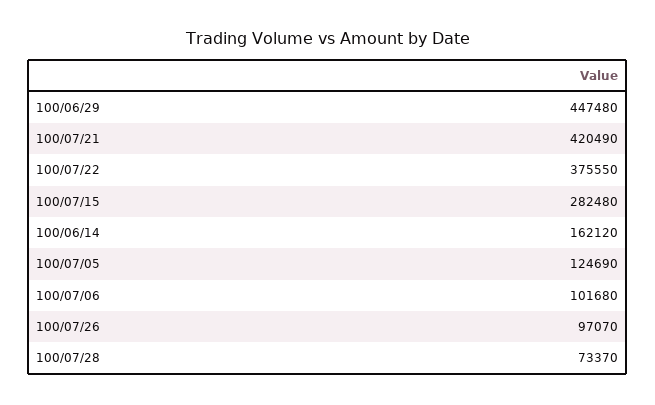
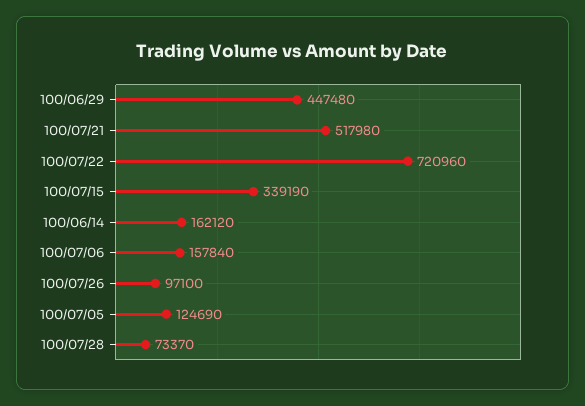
100/07/21: 420490 -> 517980
100/07/22: 375550 -> 720960
100/07/15: 282480 -> 339190
100/07/06: 101680 -> 157840
100/07/26: 97070 -> 97100

